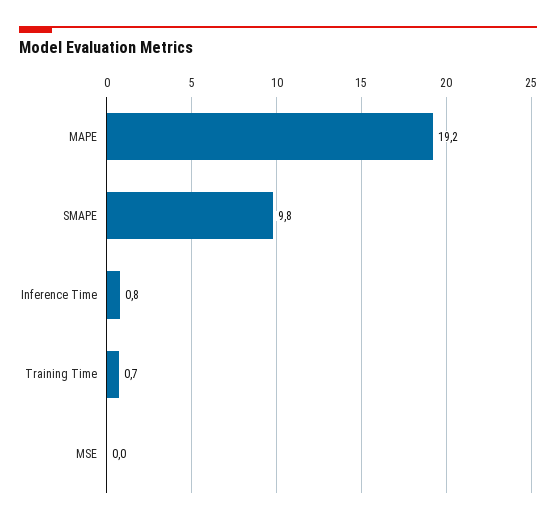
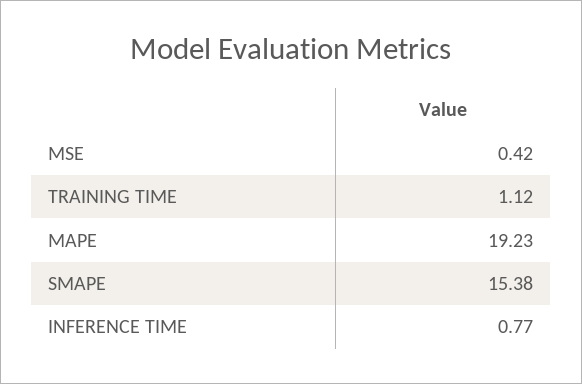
SMAPE: 9.8 -> 15.38
Training Time: 0.7 -> 1.12
MSE: 0 -> 0.42

